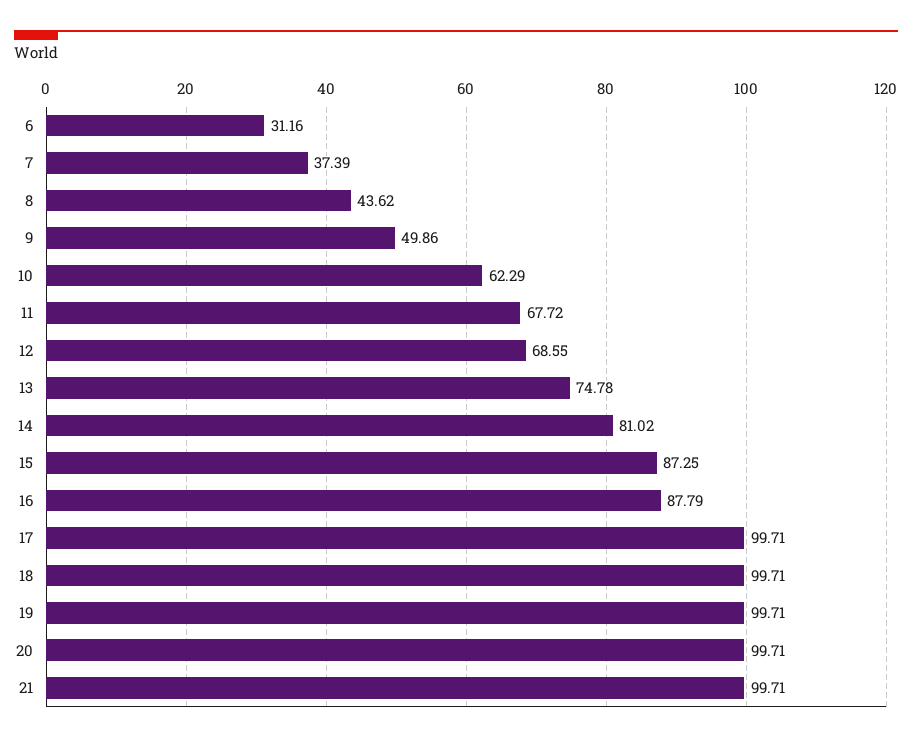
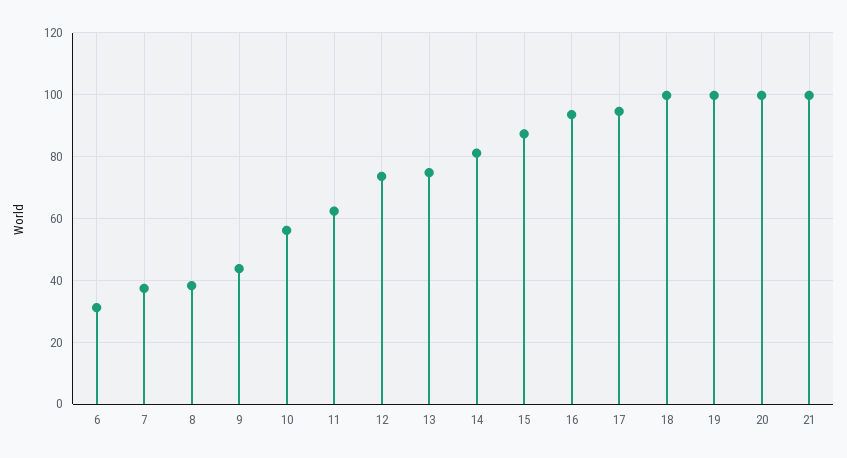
8: 43.62 -> 38
9: 49.86 -> 44
10: 62.29 -> 56
11: 67.72 -> 62
12: 68.55 -> 74
16: 87.79 -> 94
17: 99.71 -> 94

